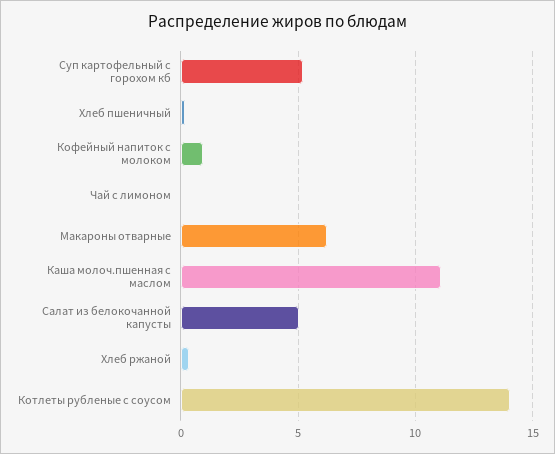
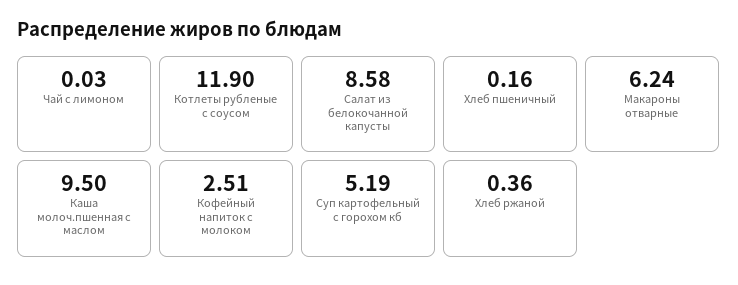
Кофейный напиток с молоком: 1 -> 2.51
Каша молоч.пшенная с маслом: 11 -> 9.5
Салат из белокочанной капусты: 5 -> 8.58
Котлеты рубленые с соусом: 14 -> 11.9

